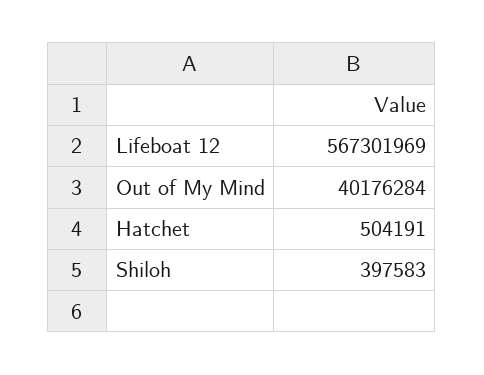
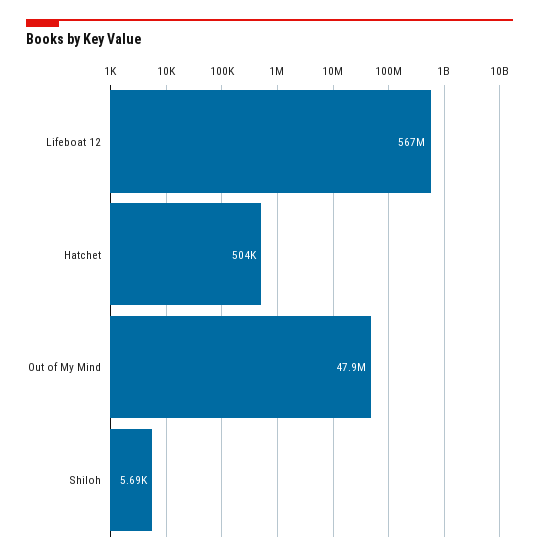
Out of My Mind: 40176284 -> 47900000
Shiloh: 397583 -> 5690

